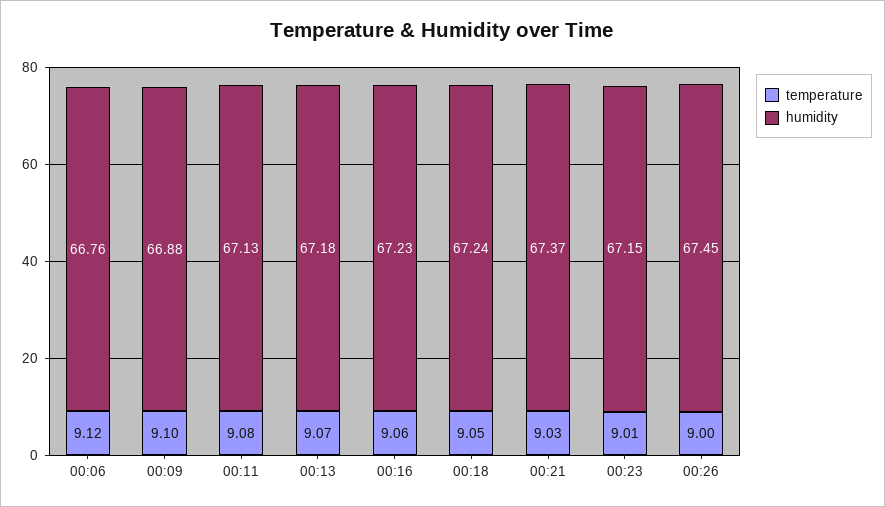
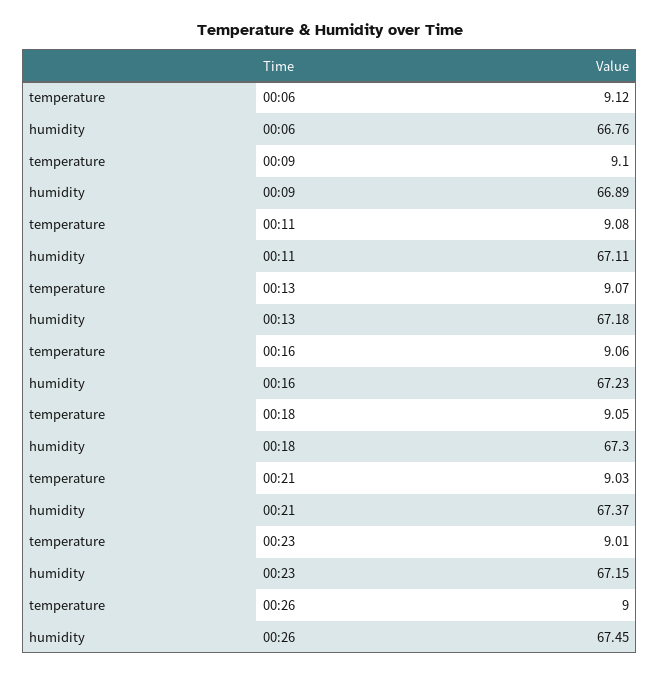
humidity, 00:09: 66.88 -> 66.89
humidity, 00:11: 67.13 -> 67.11
humidity, 00:18: 67.24 -> 67.3

